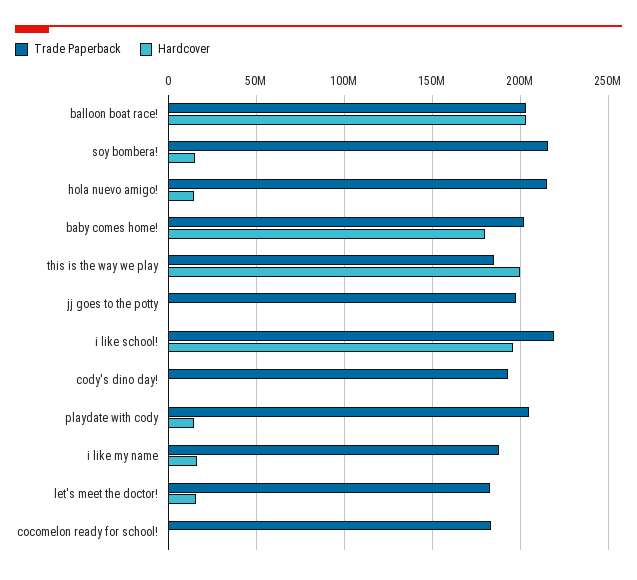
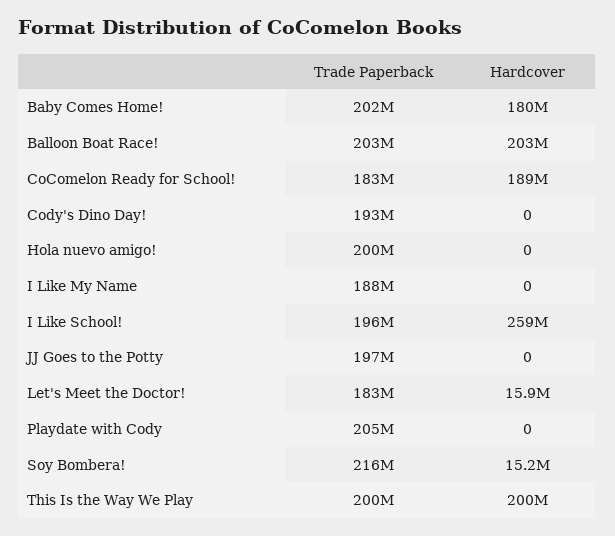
Trade Paperback, hola nuevo amigo!: 215000000 -> 200000000
Hardcover, hola nuevo amigo!: 15000000 -> 0
Trade Paperback, this is the way we play: 185000000 -> 200000000
Trade Paperback, i like school!: 220000000 -> 196000000
Hardcover, i like school!: 195000000 -> 259000000
Hardcover, playdate with cody: 15000000 -> 0
Hardcover, i like my name: 15000000 -> 0
Hardcover, cocomelon ready for school!: 0 -> 189000000

